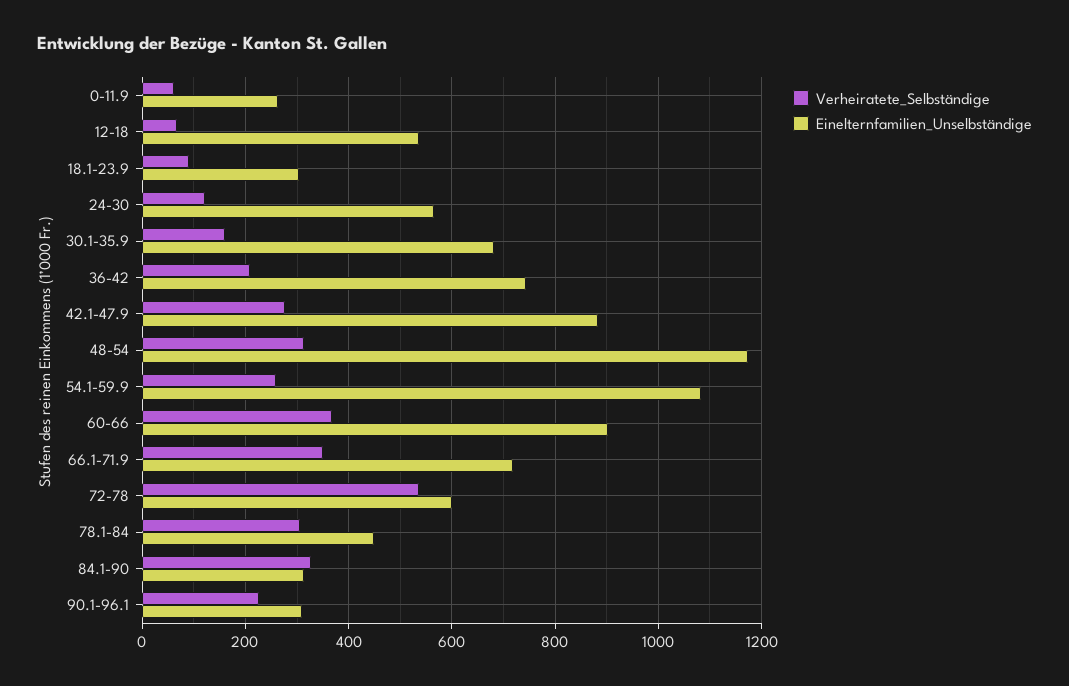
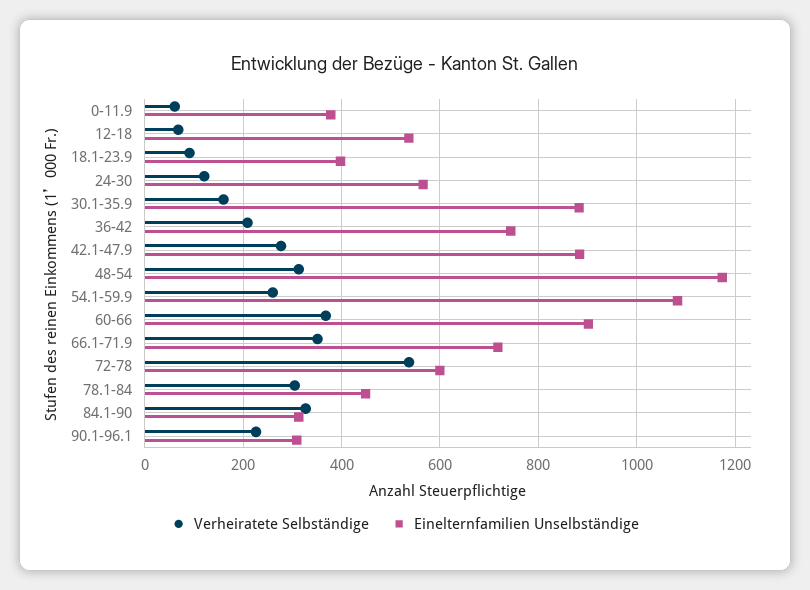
Einelternfamilien_Unselbständige, 0-11.9: 260 -> 380
Einelternfamilien_Unselbständige, 18.1-23.9: 300 -> 400
Einelternfamilien_Unselbständige, 30.1-35.9: 680 -> 880

